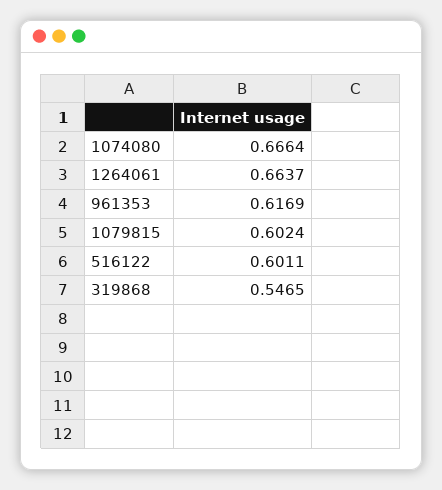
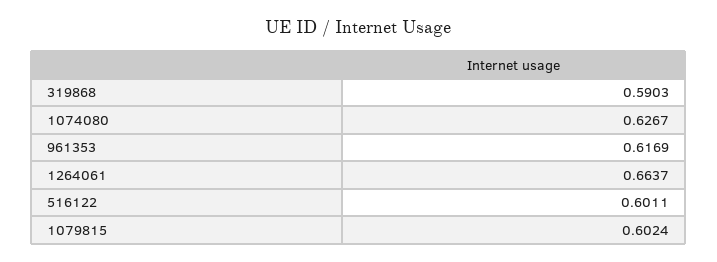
1074080: 0.6664 -> 0.6267
319868: 0.5465 -> 0.5903

